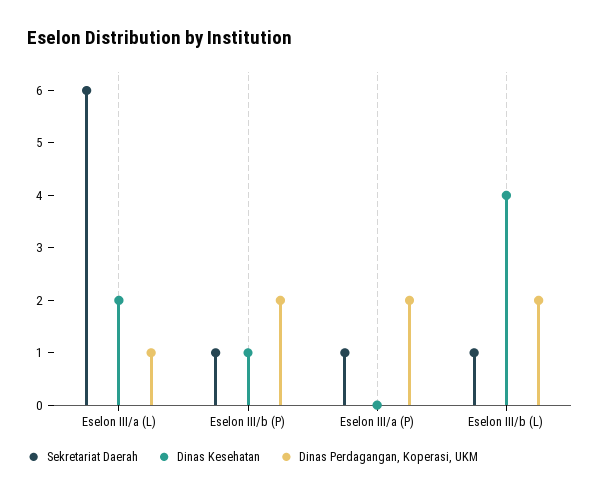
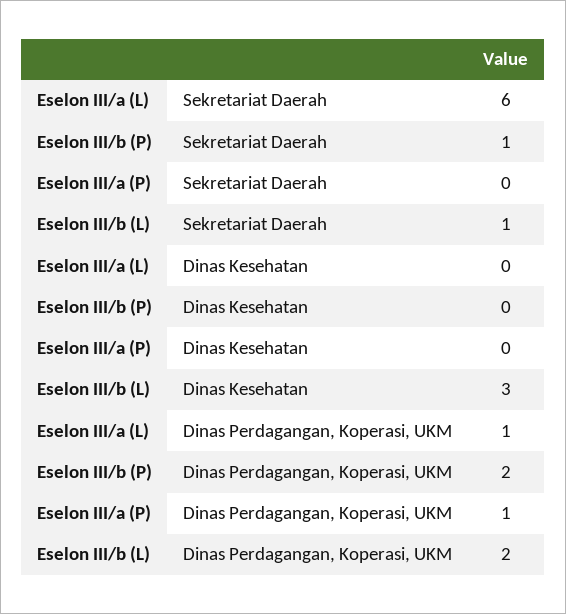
Dinas Kesehatan, Eselon III/a (L): 2 -> 0
Dinas Kesehatan, Eselon III/b (P): 1 -> 0
Sekretariat Daerah, Eselon III/a (P): 1 -> 0
Dinas Perdagangan, Koperasi, UKM, Eselon III/a (P): 2 -> 1
Dinas Kesehatan, Eselon III/b (L): 4 -> 3

